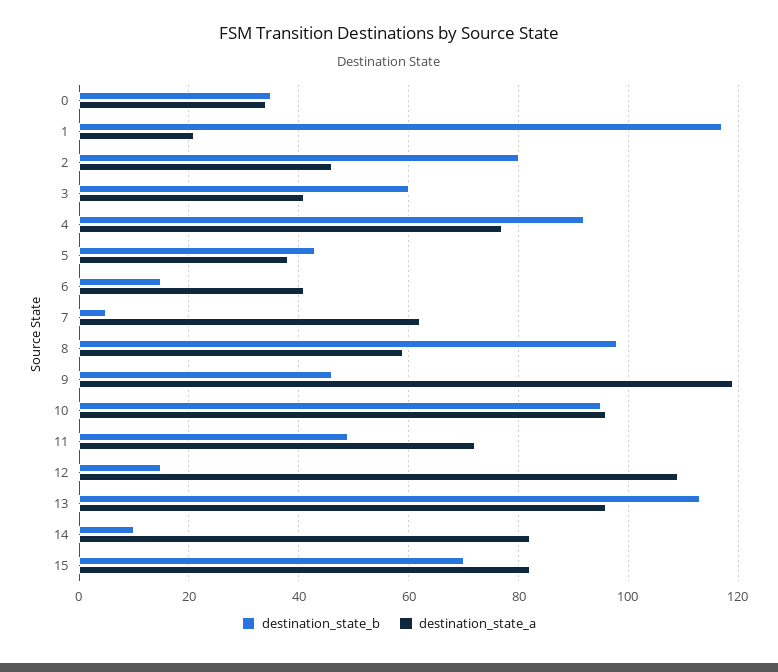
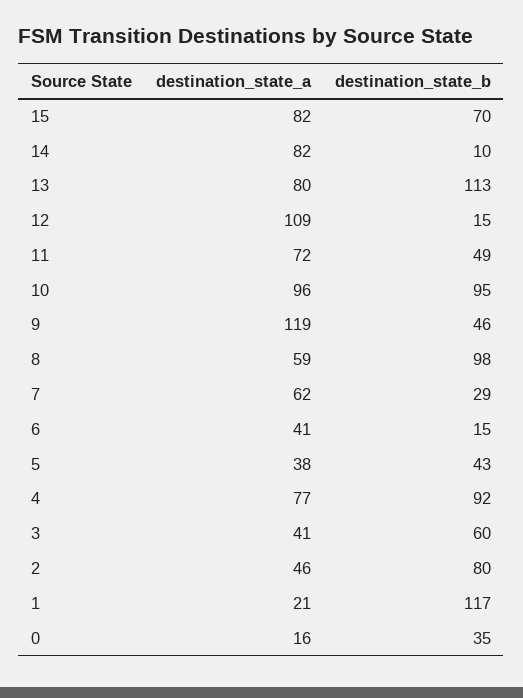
destination_state_a, 0: 35 -> 16
destination_state_b, 7: 5 -> 29
destination_state_a, 13: 95 -> 80

